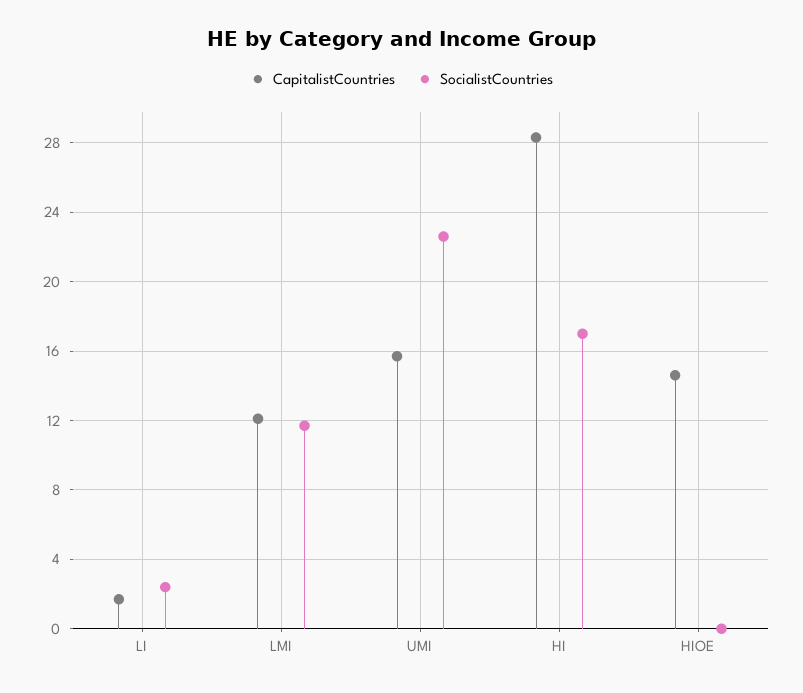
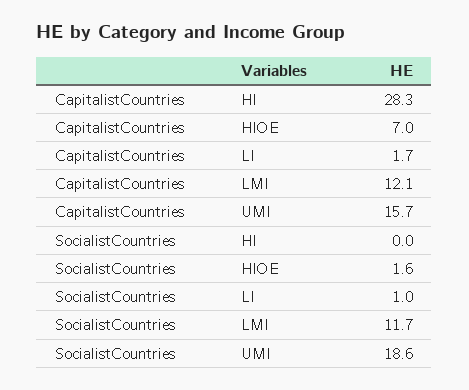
SocialistCountries, LI: 2.5 -> 1
SocialistCountries, UMI: 22.5 -> 18.6
SocialistCountries, HI: 17 -> 0
CapitalistCountries, HIOE: 14.5 -> 7
SocialistCountries, HIOE: 0 -> 1.6

